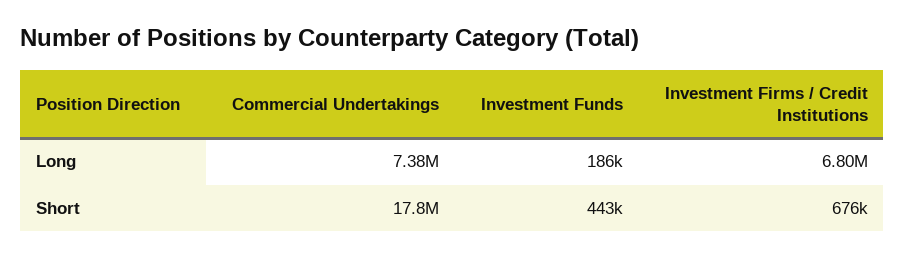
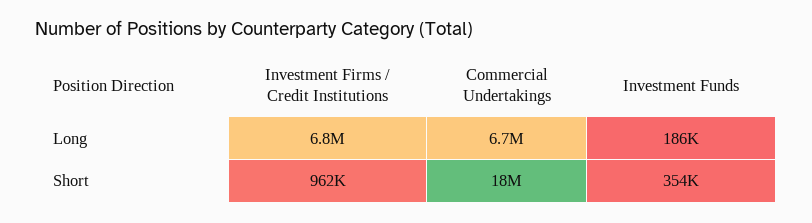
Commercial Undertakings, Long: 7380000 -> 6700000
Investment Funds, Short: 443000 -> 354000
Investment Firms / Credit Institutions, Short: 676000 -> 962000

